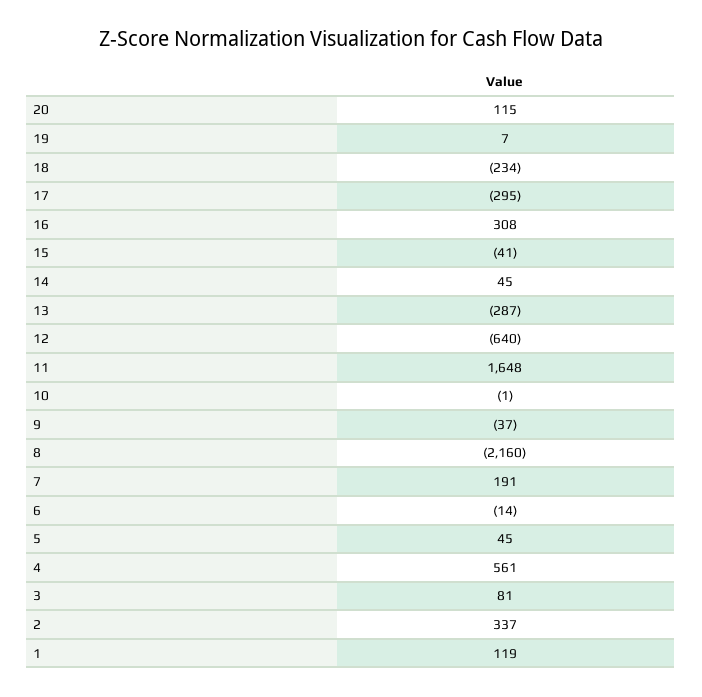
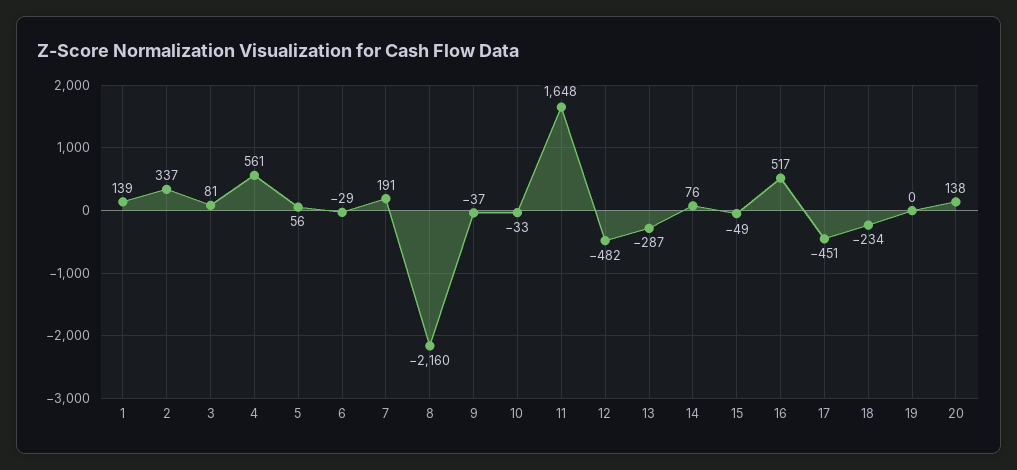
20: 115 -> 138
19: 7 -> 0
17: -295 -> -451
16: 308 -> 517
15: -41 -> -49
14: 45 -> 76
12: -640 -> -482
10: -1 -> -33
6: -14 -> -29
5: 45 -> 56
1: 119 -> 139

